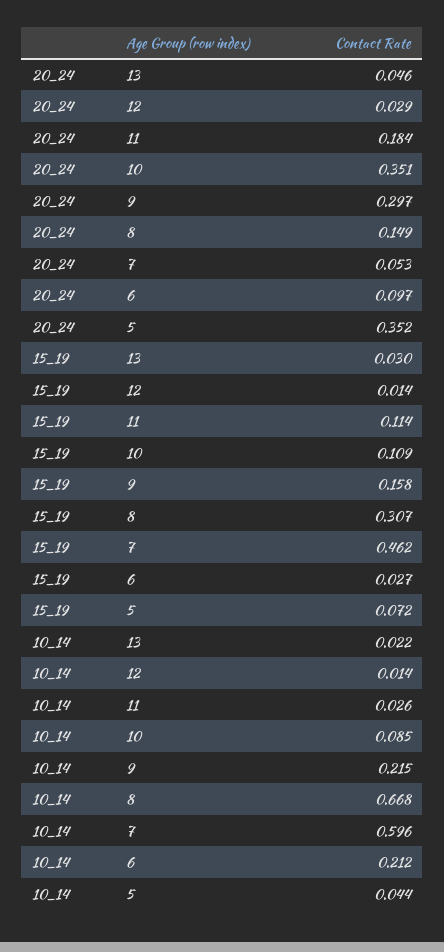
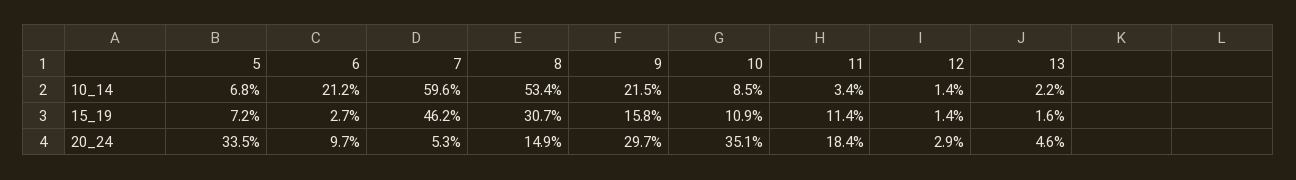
20_24, 5: 0.352 -> 0.335
15_19, 13: 0.03 -> 0.016
10_14, 11: 0.026 -> 0.034
10_14, 8: 0.668 -> 0.534
10_14, 5: 0.044 -> 0.068

